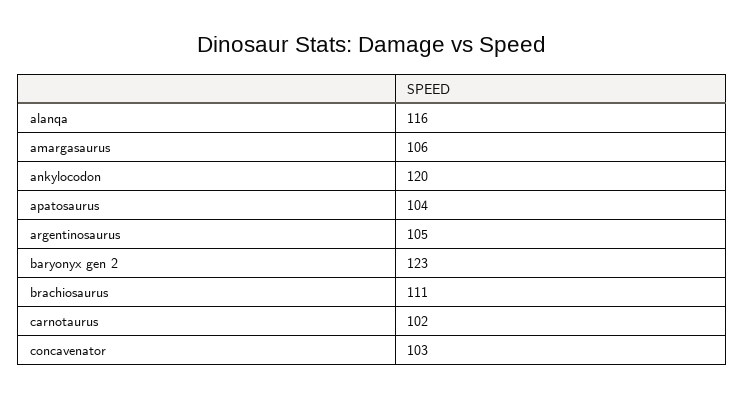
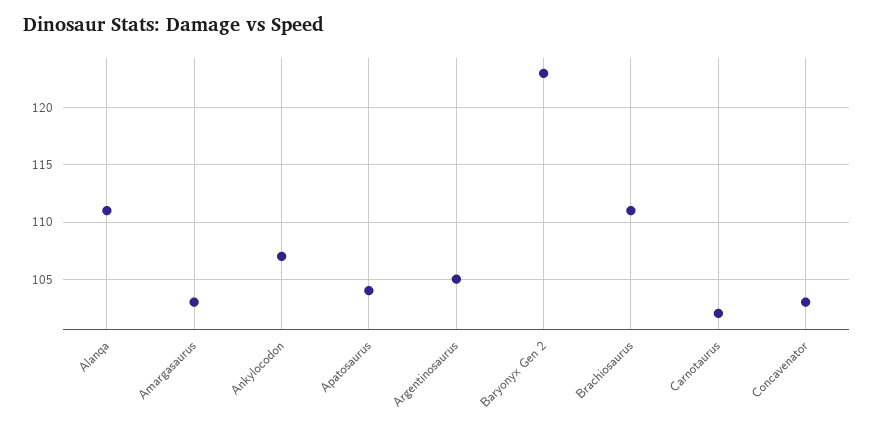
alanqa: 116 -> 111
amargasaurus: 106 -> 103
ankylocodon: 120 -> 107

